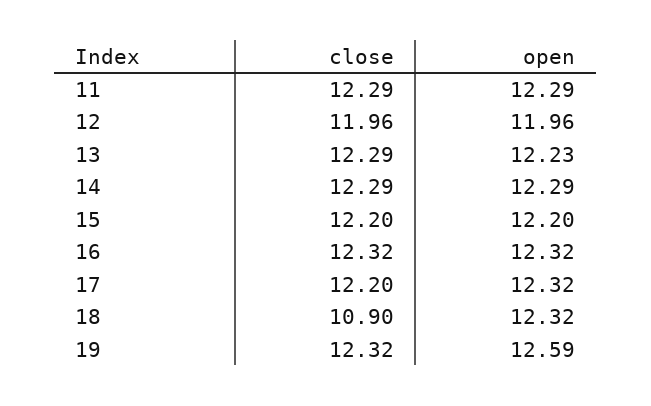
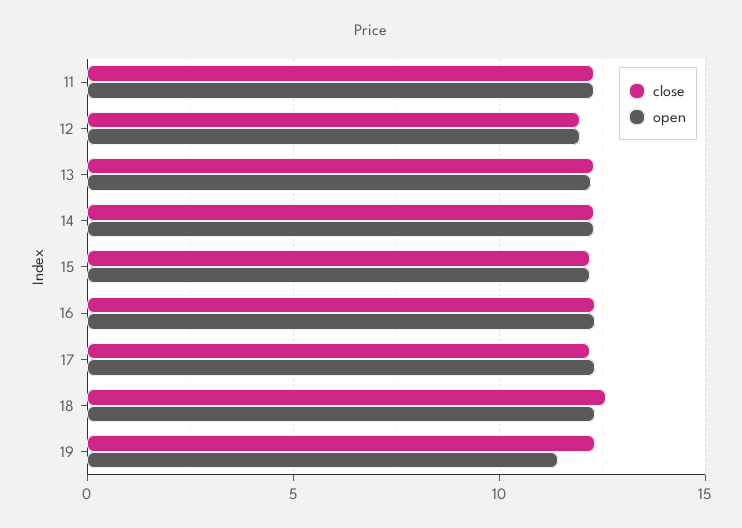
close, 18: 10.9 -> 12.5
open, 19: 12.59 -> 11.5

